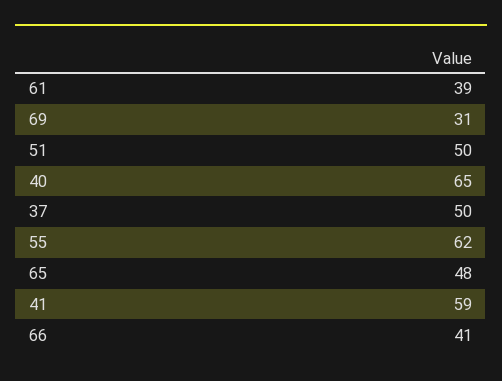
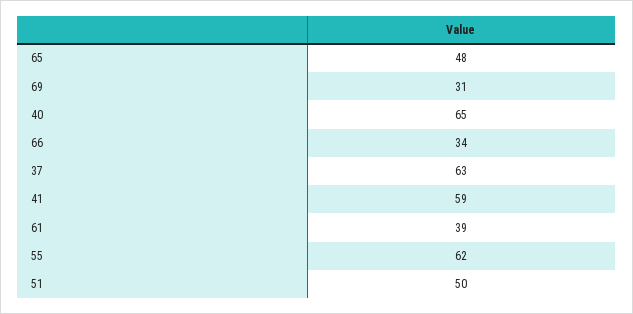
37: 50 -> 63
66: 41 -> 34

